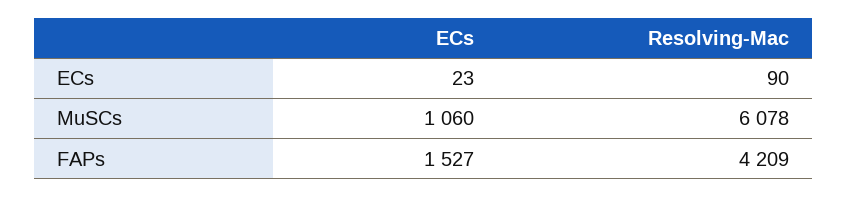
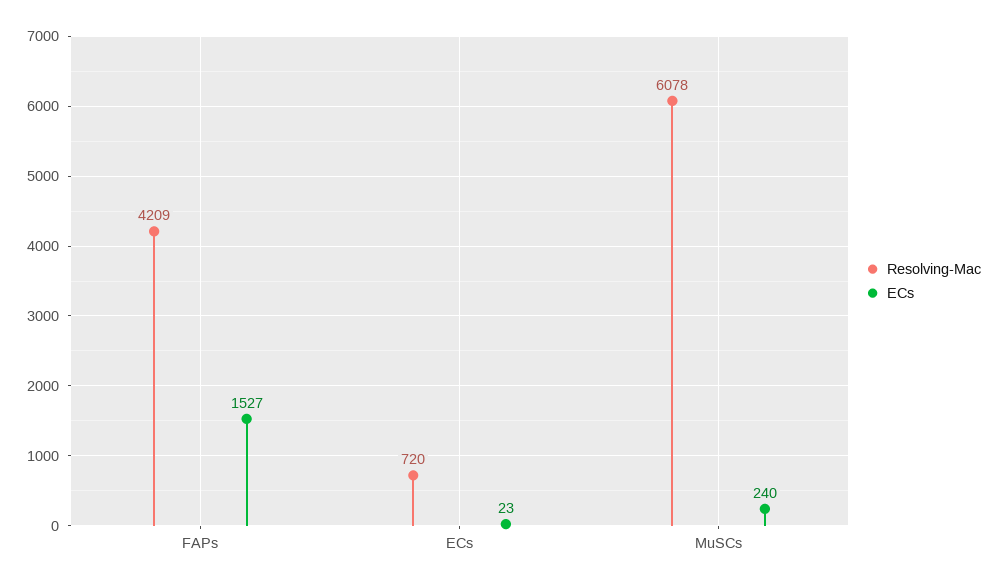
Resolving-Mac, ECs: 90 -> 720
ECs, MuSCs: 1060 -> 240

